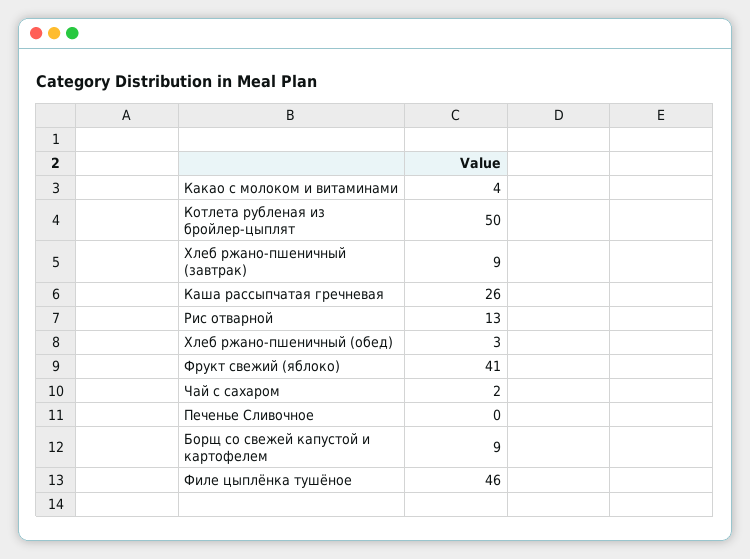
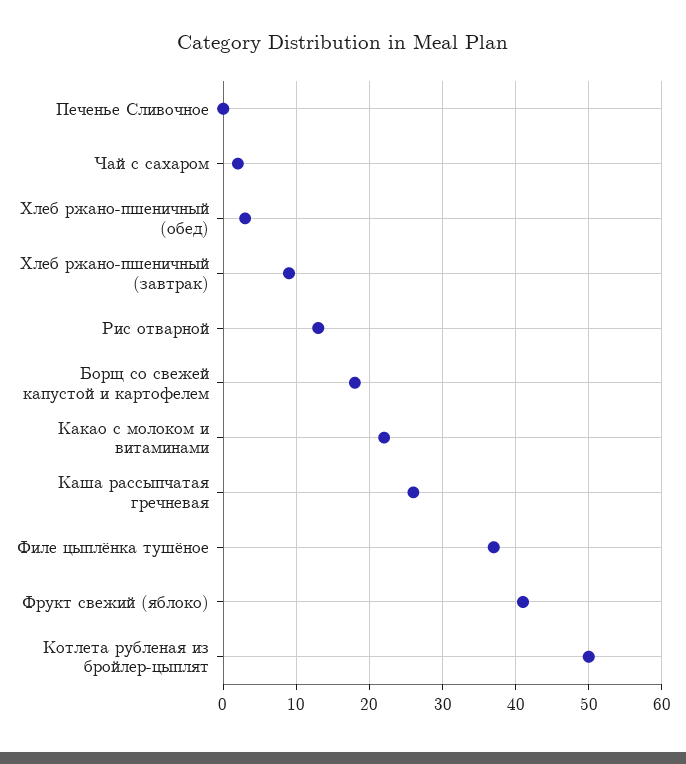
Какао с молоком и витаминами: 4 -> 22
Борщ со свежей капустой и картофелем: 9 -> 18
Филе цыплёнка тушёное: 46 -> 37

